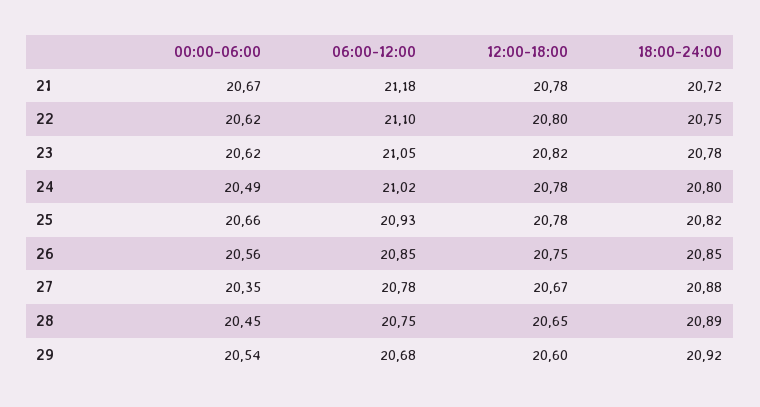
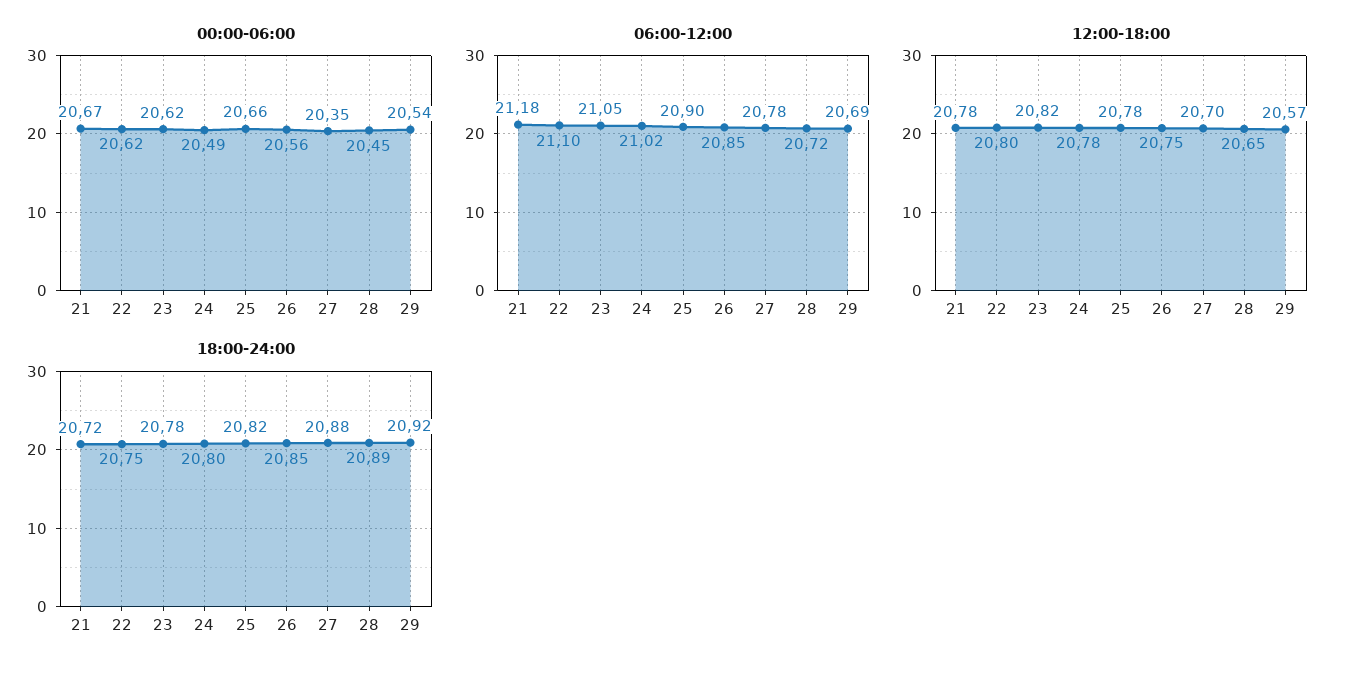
06:00-12:00, 25: 20.93 -> 20.9
12:00-18:00, 27: 20.67 -> 20.7
06:00-12:00, 28: 20.75 -> 20.72
06:00-12:00, 29: 20.68 -> 20.69
12:00-18:00, 29: 20.6 -> 20.57

